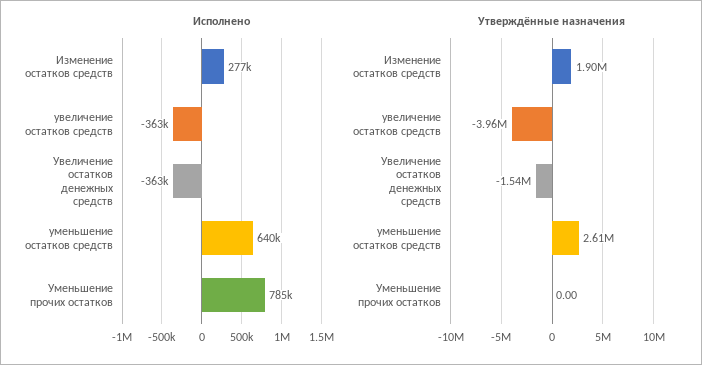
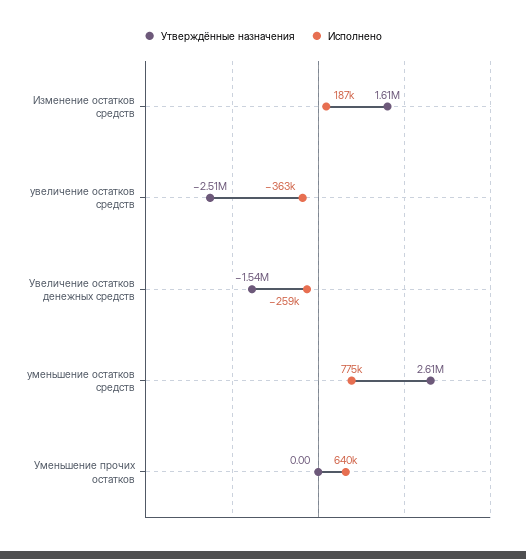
Исполнено, Изменение остатков средств: 277000 -> 187000
Исполнено, Увеличение остатков денежных средств: -363000 -> -259000
Исполнено, уменьшение остатков средств: 640000 -> 775000
Исполнено, Уменьшение прочих остатков: 785000 -> 640000
Утверждённые назначения, Изменение остатков средств: 1900000 -> 1610000
Утверждённые назначения, увеличение остатков средств: -3960000 -> -2510000

